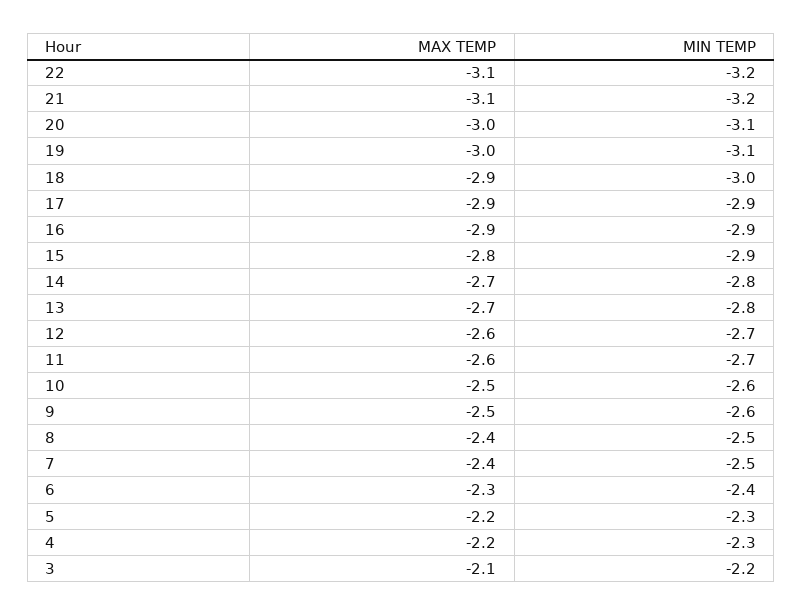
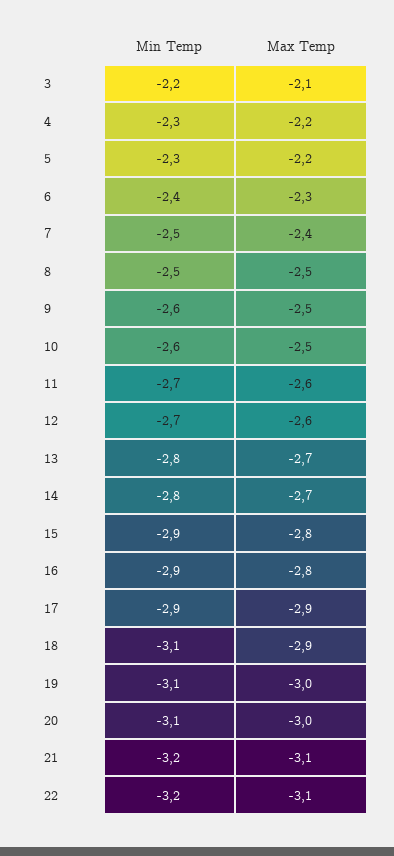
MIN TEMP, 18: -3 -> -3.1
MAX TEMP, 16: -2.9 -> -2.8
MAX TEMP, 8: -2.4 -> -2.5

